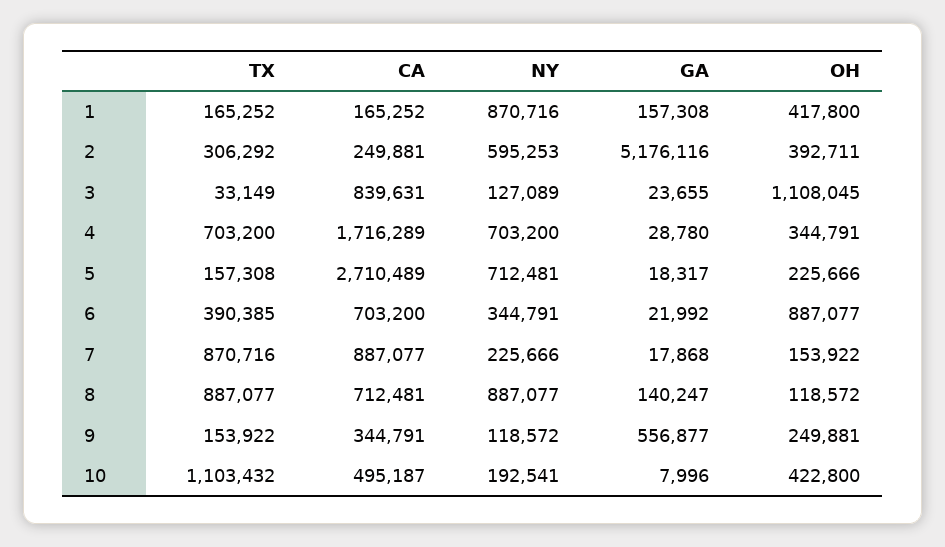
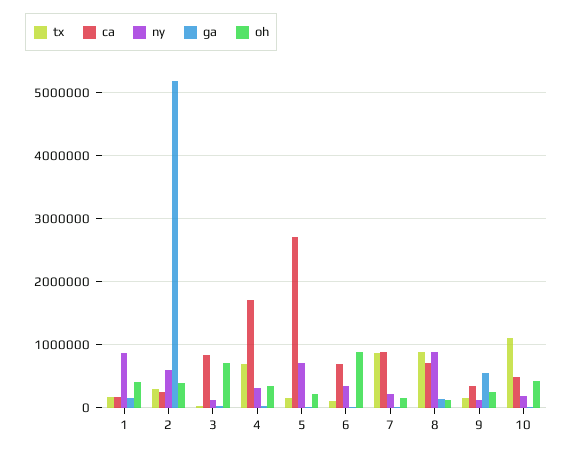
OH, 3: 1108045 -> 700000
NY, 4: 703200 -> 300000
TX, 6: 390385 -> 100000

